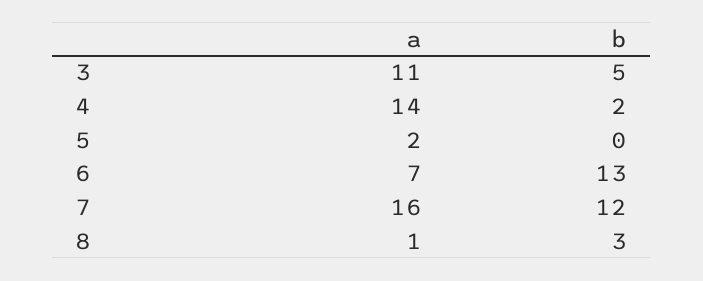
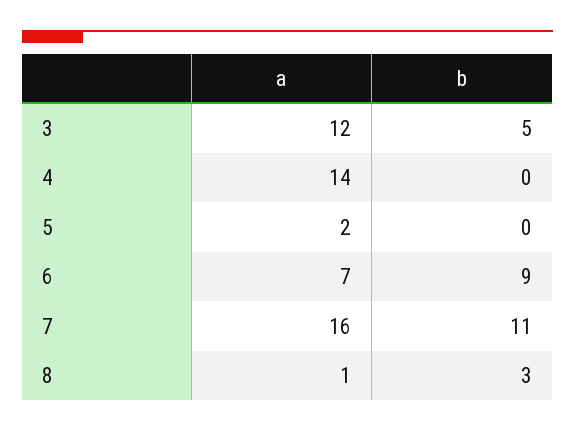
a, 3: 11 -> 12
b, 4: 2 -> 0
b, 6: 13 -> 9
b, 7: 12 -> 11

